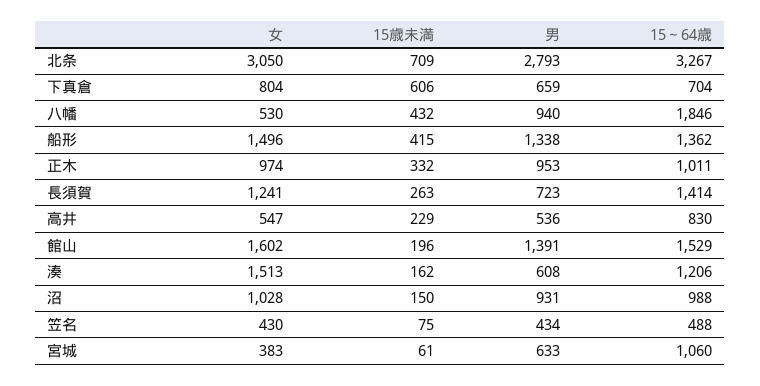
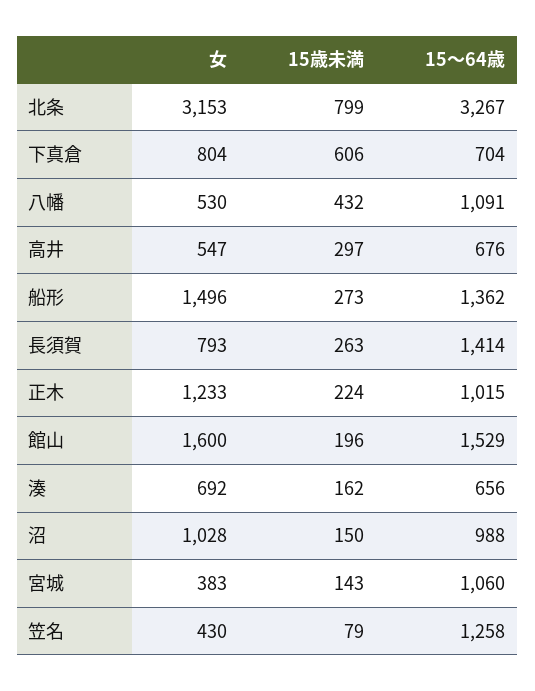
女, 北条: 3050 -> 3153
15歳未満, 北条: 709 -> 799
男, 北条: 2793 -> none
男, 下真倉: 659 -> none
男, 八幡: 940 -> none
15～64歳, 八幡: 1846 -> 1091
15歳未満, 船形: 415 -> 273
男, 船形: 1338 -> none
女, 正木: 974 -> 1233
15歳未満, 正木: 332 -> 224
男, 正木: 953 -> none
15～64歳, 正木: 1011 -> 1015
女, 長須賀: 1241 -> 793
男, 長須賀: 723 -> none
15歳未満, 高井: 229 -> 297
男, 高井: 536 -> none
15～64歳, 高井: 830 -> 676
女, 館山: 1602 -> 1600
男, 館山: 1391 -> none
女, 湊: 1513 -> 692
男, 湊: 608 -> none
15～64歳, 湊: 1206 -> 656
男, 沼: 931 -> none
15歳未満, 笠名: 75 -> 79
男, 笠名: 434 -> none
15～64歳, 笠名: 488 -> 1258
15歳未満, 宮城: 61 -> 143
男, 宮城: 633 -> none

